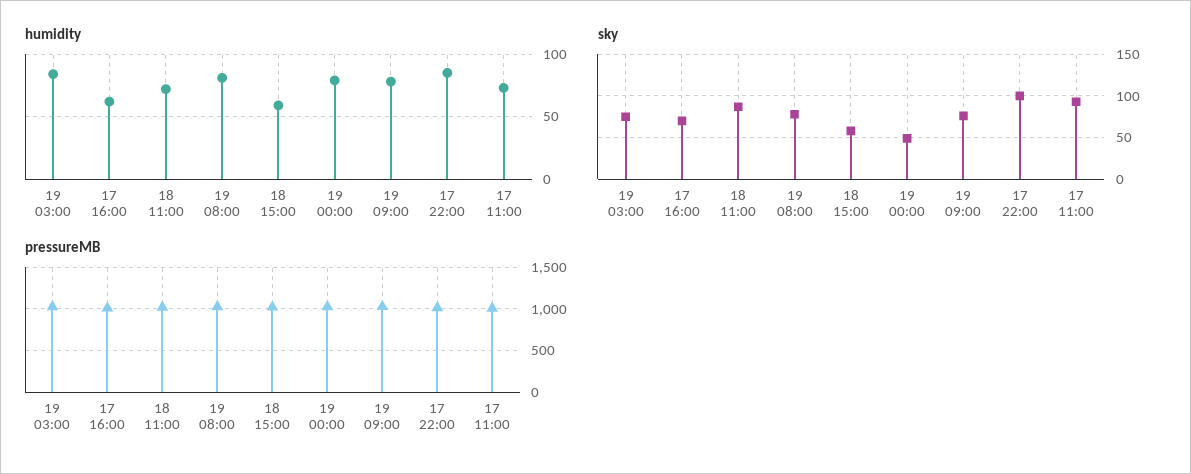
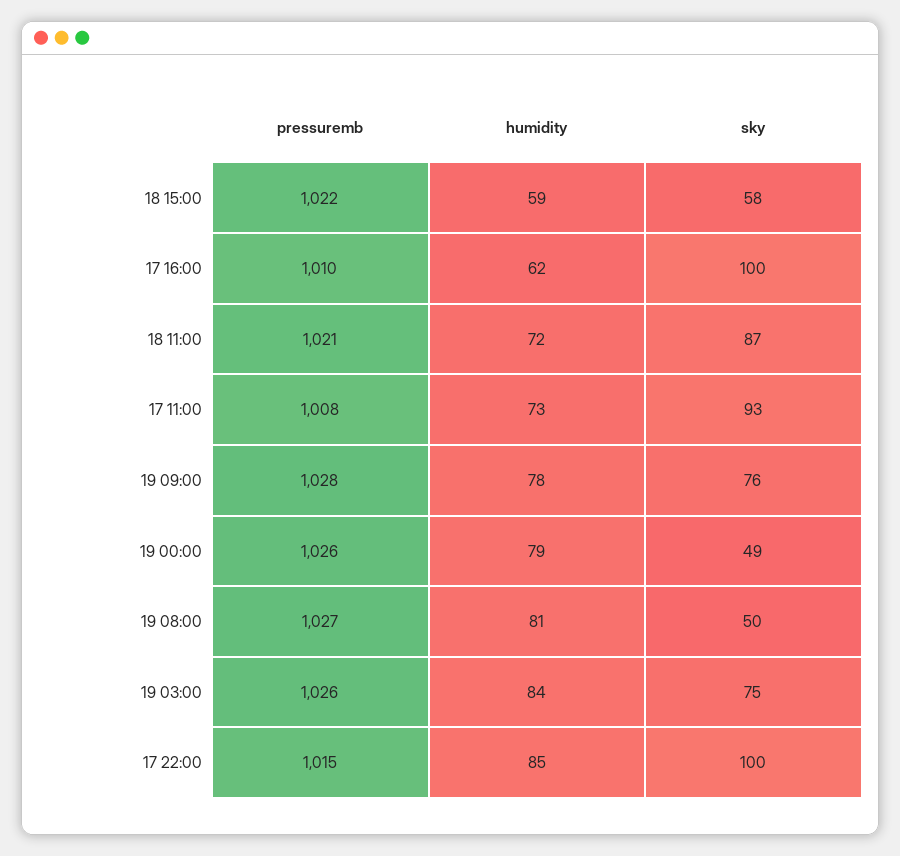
sky, 17 16:00: 70 -> 100
sky, 19 08:00: 80 -> 50

